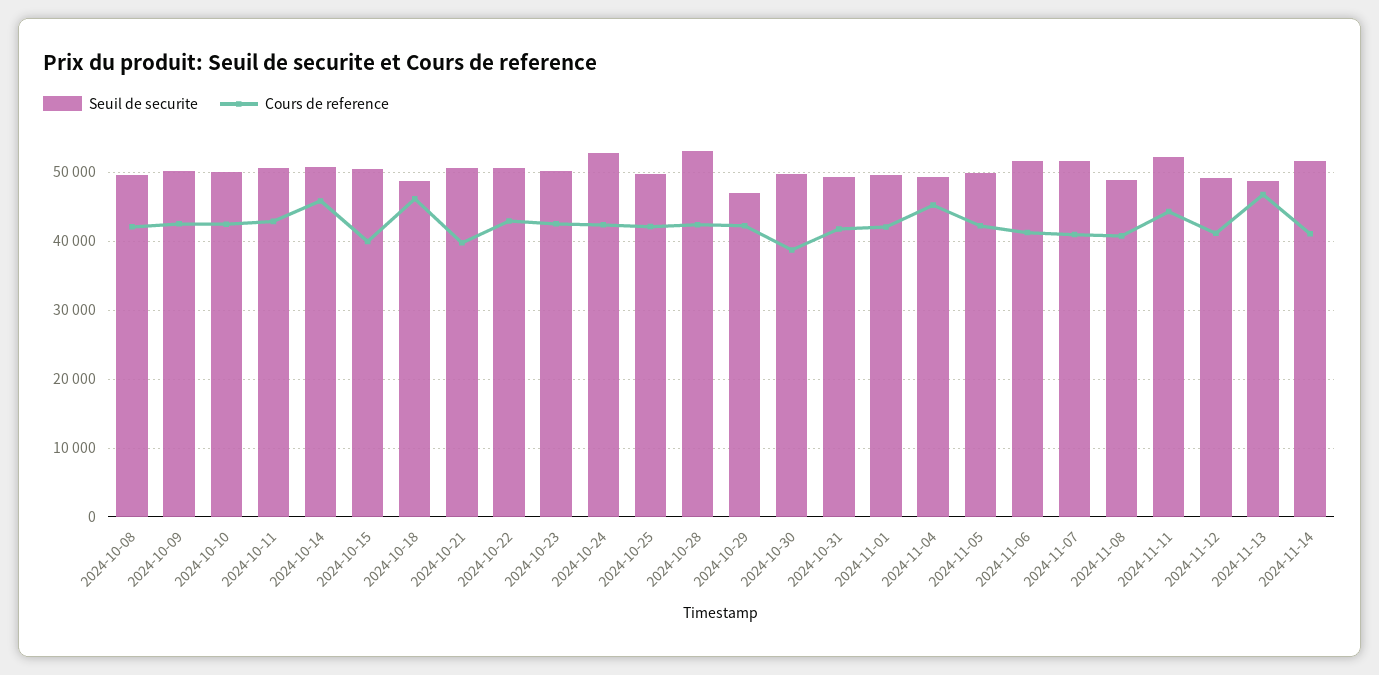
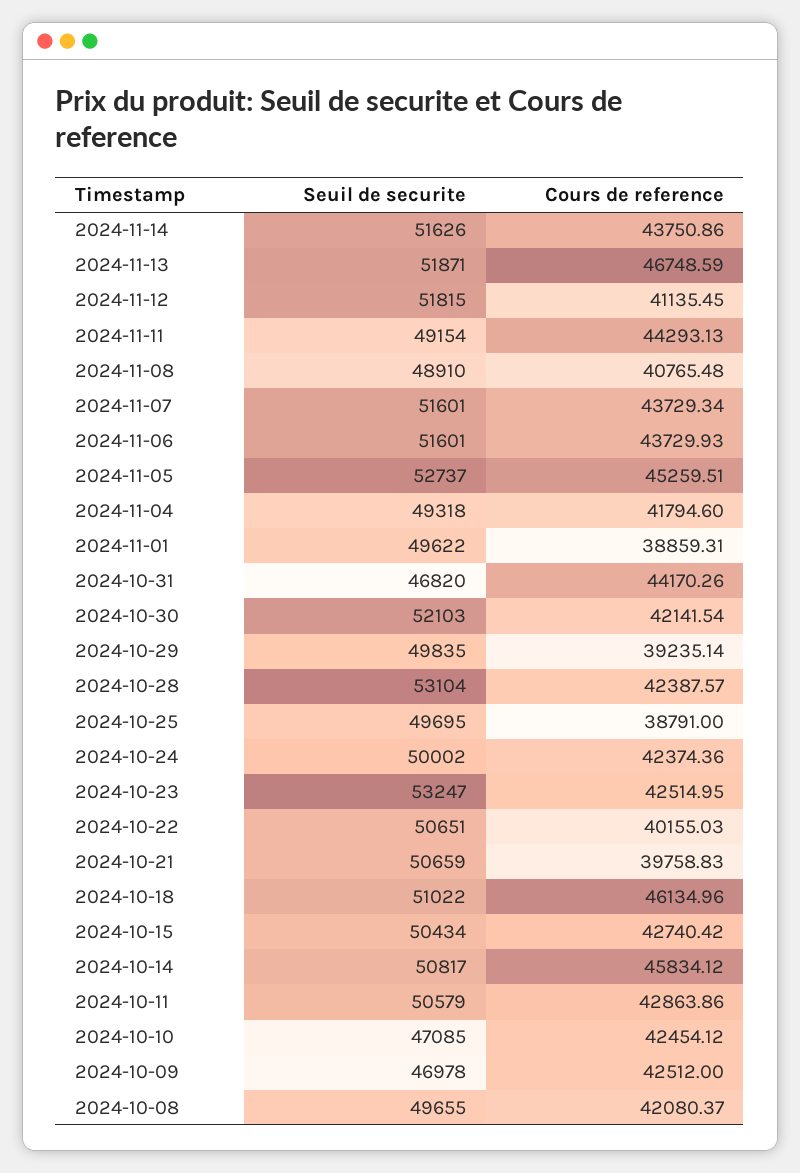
Seuil de securite, 2024-10-09: 50000 -> 46978
Seuil de securite, 2024-10-10: 50000 -> 47085
Cours de reference, 2024-10-15: 40000 -> 42740.42
Seuil de securite, 2024-10-18: 49000 -> 51022
Cours de reference, 2024-10-22: 43000 -> 40155.03
Seuil de securite, 2024-10-23: 50000 -> 53247
Seuil de securite, 2024-10-24: 53000 -> 50002
Cours de reference, 2024-10-25: 42000 -> 38791
Seuil de securite, 2024-10-29: 47000 -> 49835
Cours de reference, 2024-10-29: 42000 -> 39235.14
Seuil de securite, 2024-10-30: 50000 -> 52103
Cours de reference, 2024-10-30: 39000 -> 42141.54
Seuil de securite, 2024-10-31: 49000 -> 46820
Cours de reference, 2024-10-31: 42000 -> 44170.26
Cours de reference, 2024-11-01: 42000 -> 38859.31
Cours de reference, 2024-11-04: 45000 -> 41794.6
Seuil de securite, 2024-11-05: 50000 -> 52737
Cours de reference, 2024-11-05: 42000 -> 45259.51
Cours de reference, 2024-11-06: 41000 -> 43729.93
Cours de reference, 2024-11-07: 41000 -> 43729.34
Seuil de securite, 2024-11-11: 52000 -> 49154
Seuil de securite, 2024-11-12: 49000 -> 51815
Seuil de securite, 2024-11-13: 49000 -> 51871
Cours de reference, 2024-11-14: 41000 -> 43750.86

